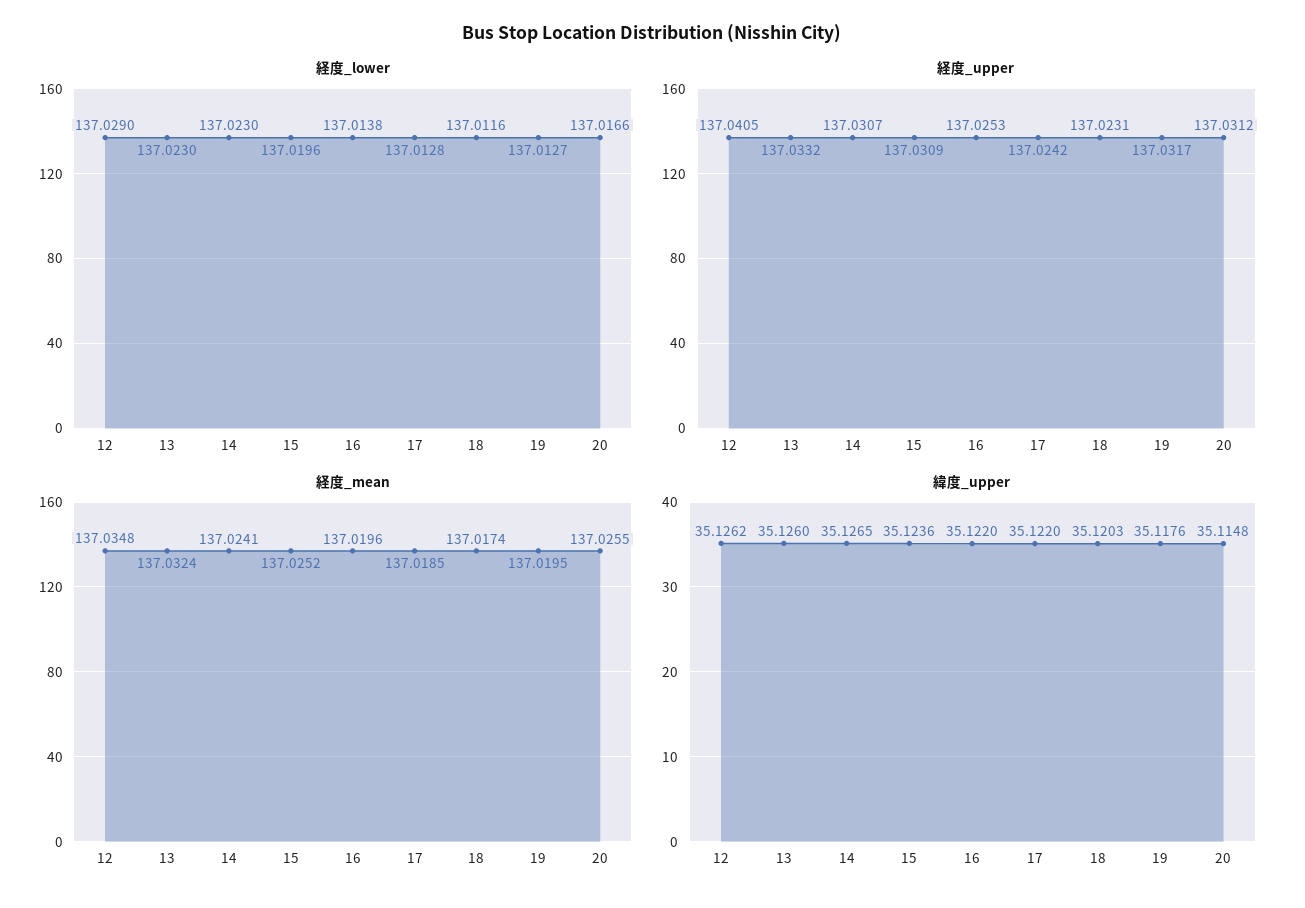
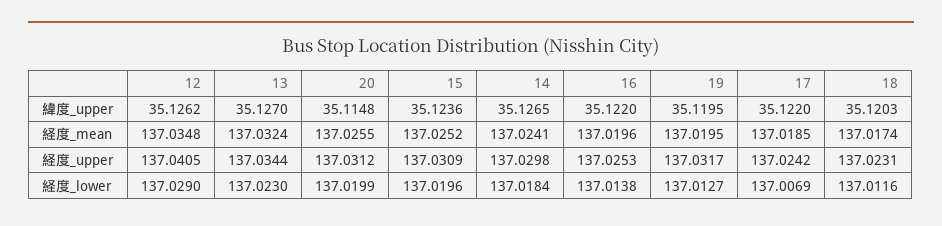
経度_lower, 14: 137.023 -> 137.0184
経度_lower, 17: 137.0128 -> 137.0069
経度_lower, 20: 137.0166 -> 137.0199
経度_upper, 13: 137.0332 -> 137.0344
経度_upper, 14: 137.0307 -> 137.0298
緯度_upper, 13: 35.126 -> 35.127
緯度_upper, 19: 35.1176 -> 35.1195

